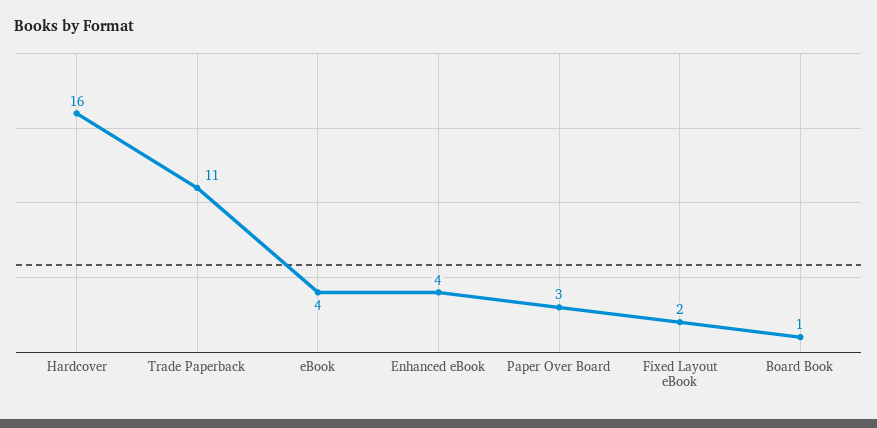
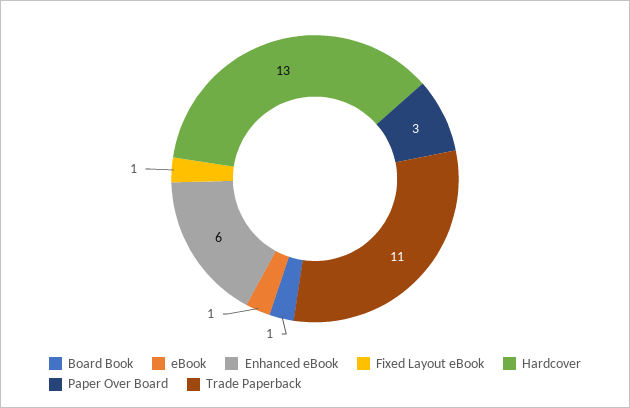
Hardcover: 16 -> 13
eBook: 4 -> 1
Enhanced eBook: 4 -> 6
Fixed Layout eBook: 2 -> 1

